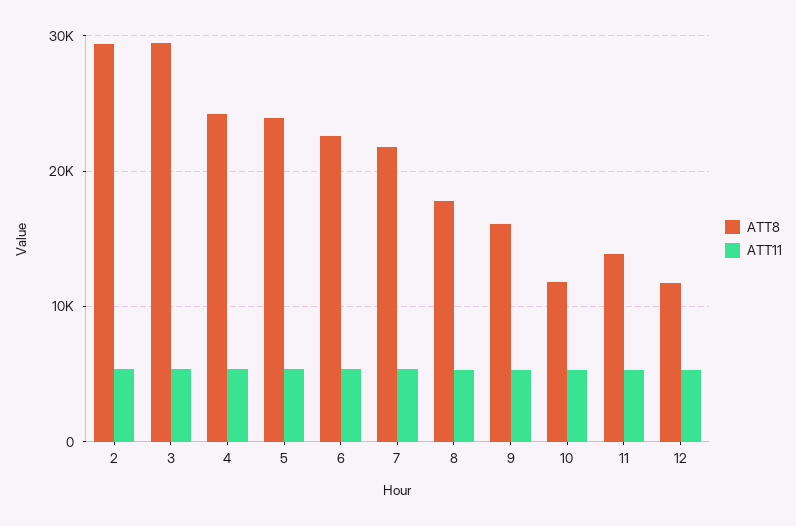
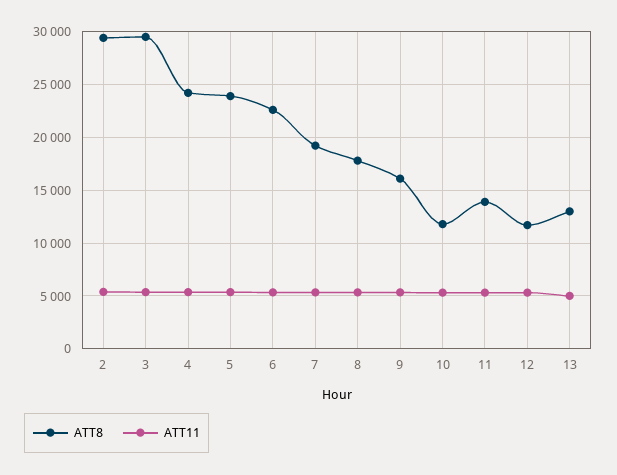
ATT8, 7: 22000 -> 19000
ATT8, 13: none -> 13000
ATT11, 13: none -> 5000

